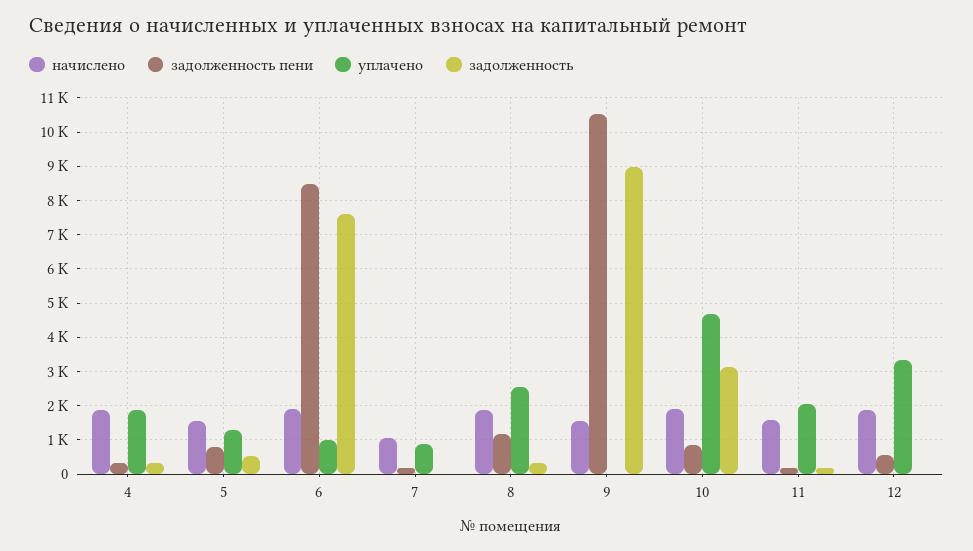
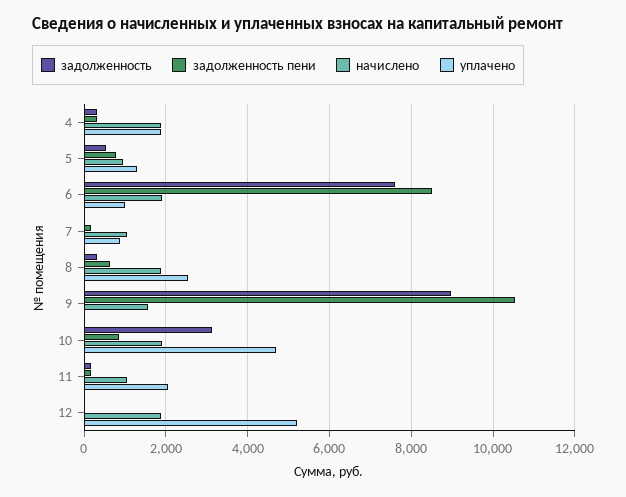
начислено, 5: 1600 -> 1000
задолженность пени, 8: 1200 -> 600
начислено, 11: 1600 -> 1000
задолженность пени, 12: 600 -> 0
уплачено, 12: 3400 -> 5200

